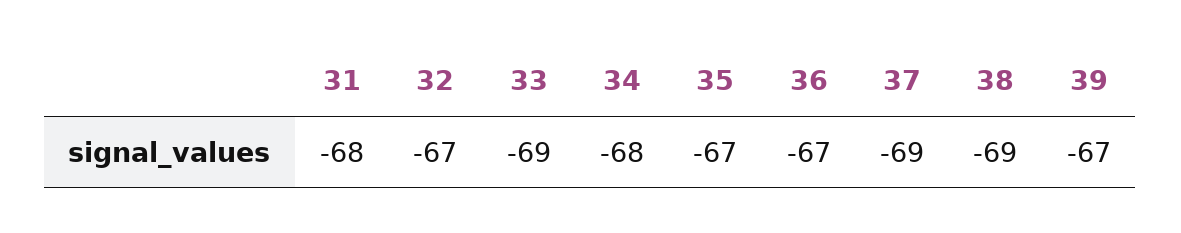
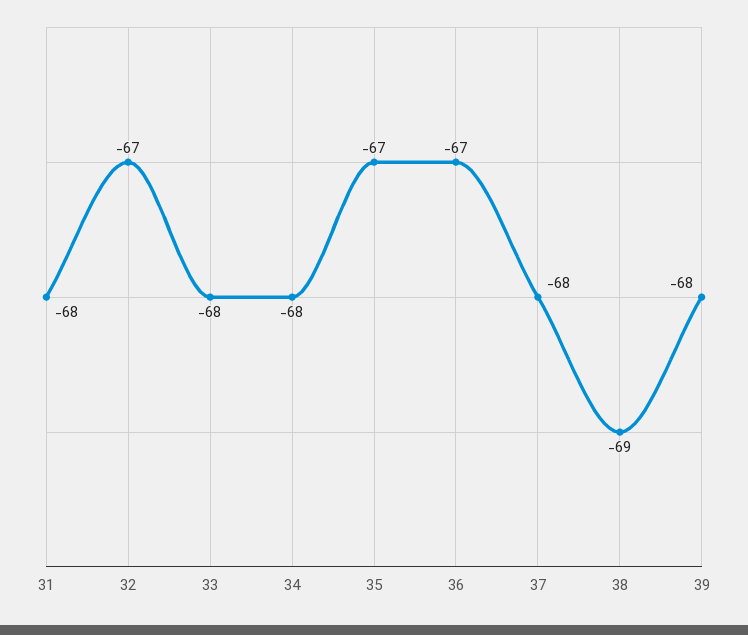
33: -69 -> -68
37: -69 -> -68
39: -67 -> -68

